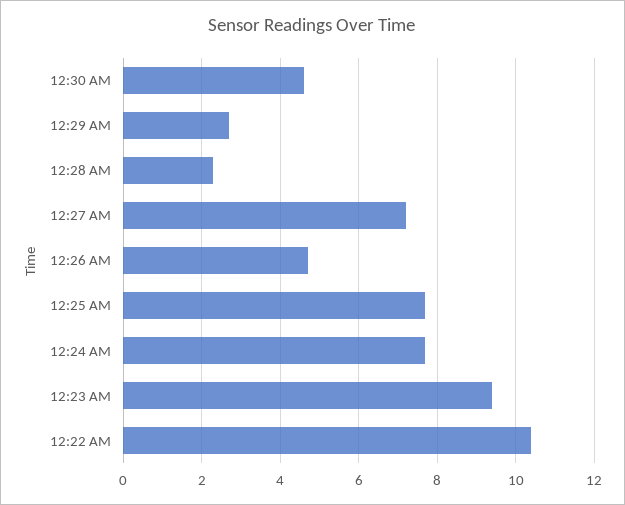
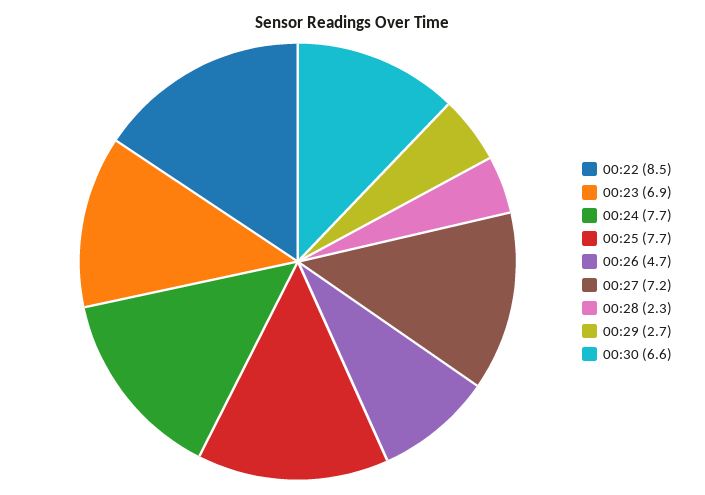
12:30 AM: 4.5 -> 6.6
12:23 AM: 9.5 -> 6.9
12:22 AM: 10.5 -> 8.5

